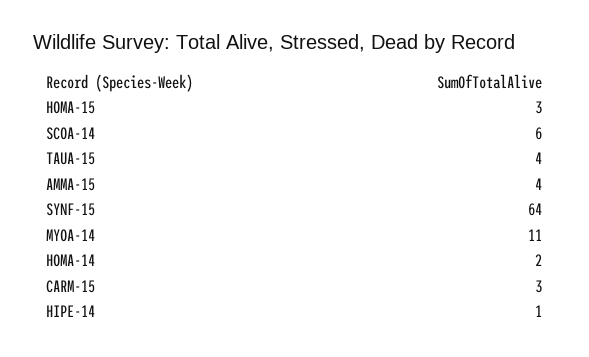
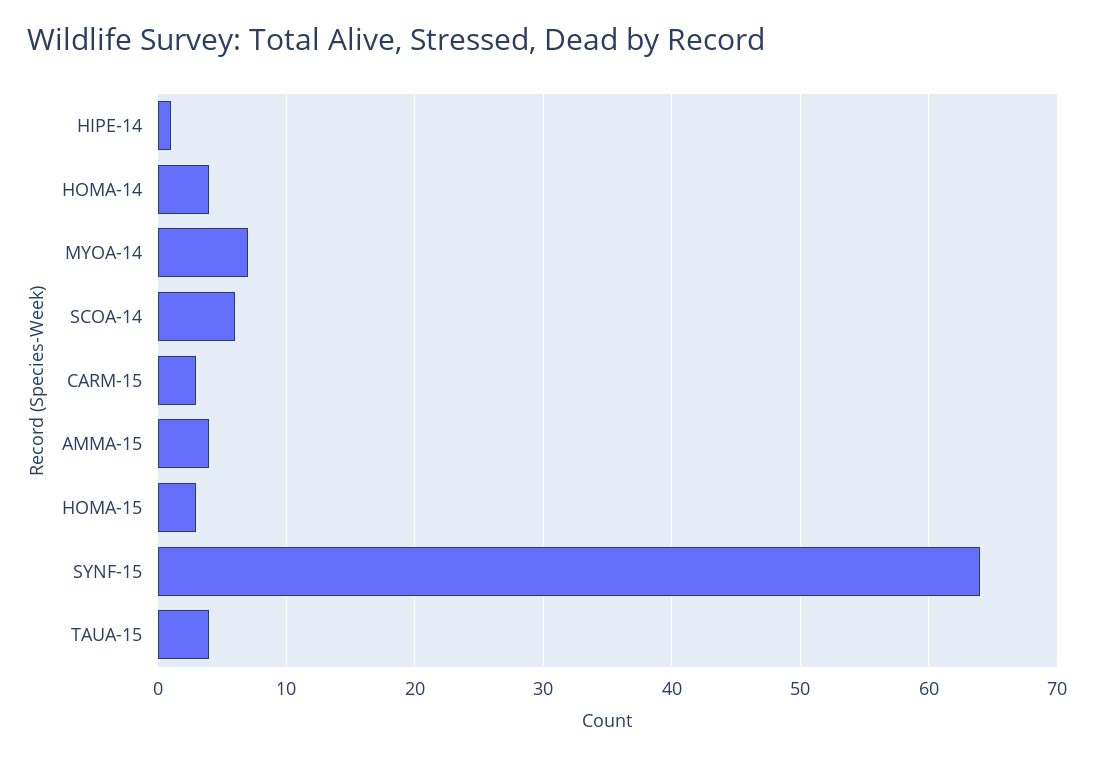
MYOA-14: 11 -> 7
HOMA-14: 2 -> 4

